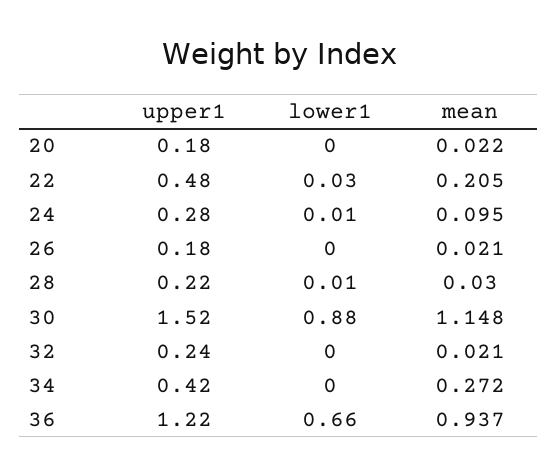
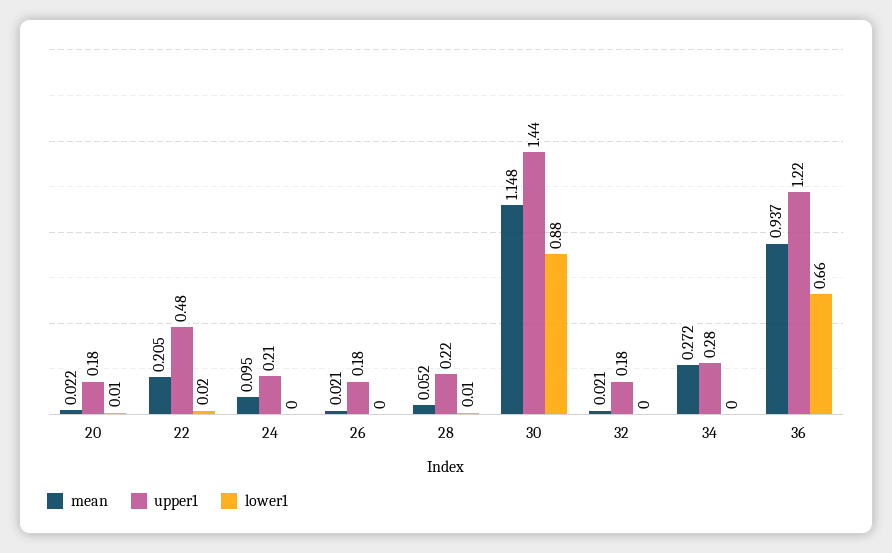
lower1, 20: 0 -> 0.01
lower1, 22: 0.03 -> 0.02
upper1, 24: 0.28 -> 0.21
lower1, 24: 0.01 -> 0
mean, 28: 0.03 -> 0.052
upper1, 30: 1.52 -> 1.44
upper1, 32: 0.24 -> 0.18
upper1, 34: 0.42 -> 0.28

